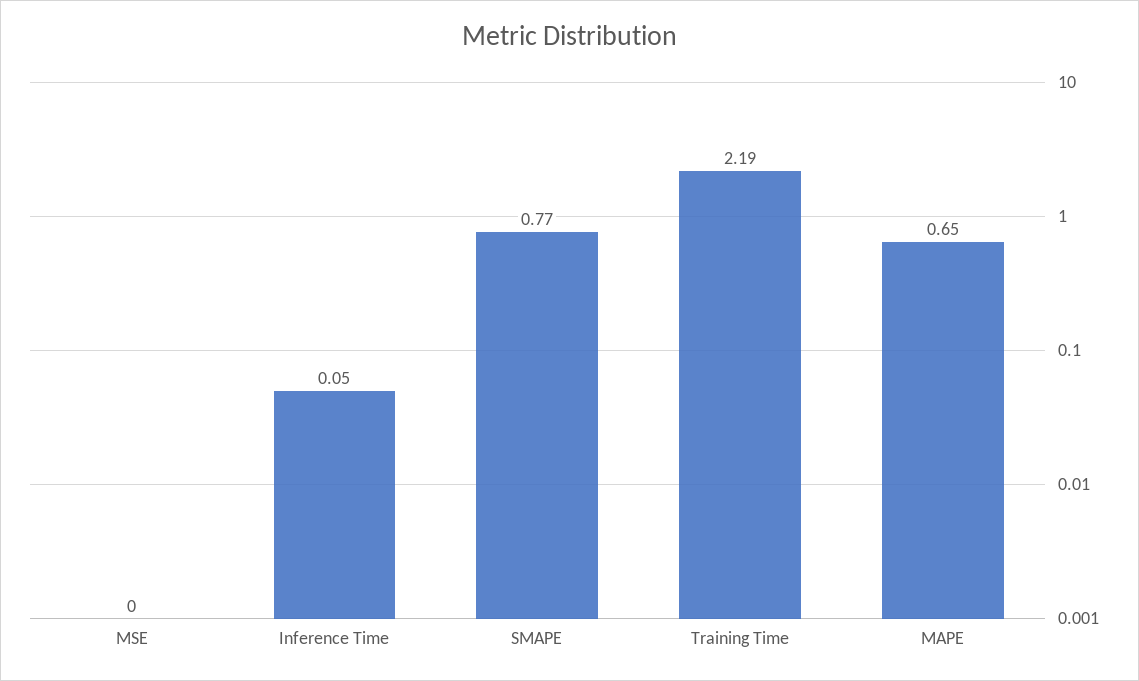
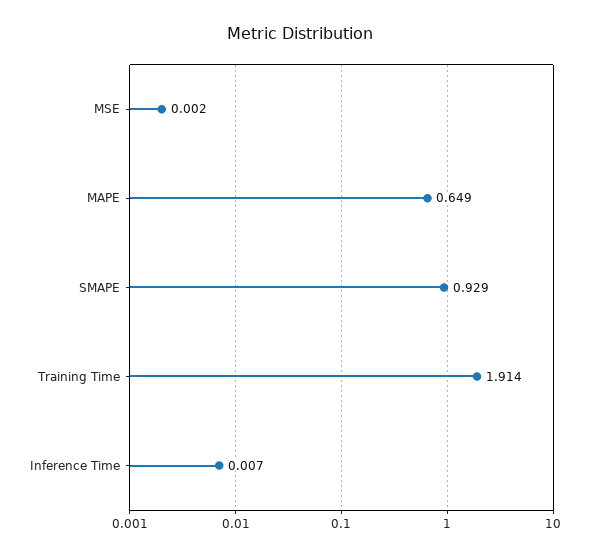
Inference Time: 0.05 -> 0.007
SMAPE: 0.77 -> 0.929
Training Time: 2.19 -> 1.914

